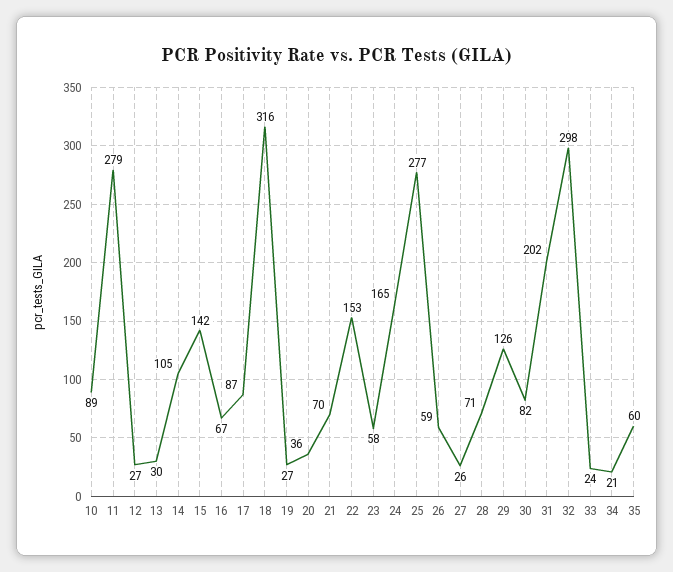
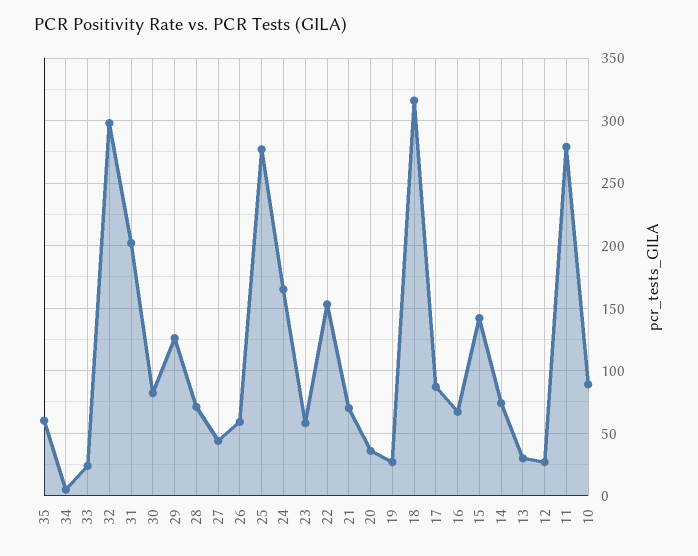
14: 105 -> 75
27: 26 -> 45
34: 21 -> 5

